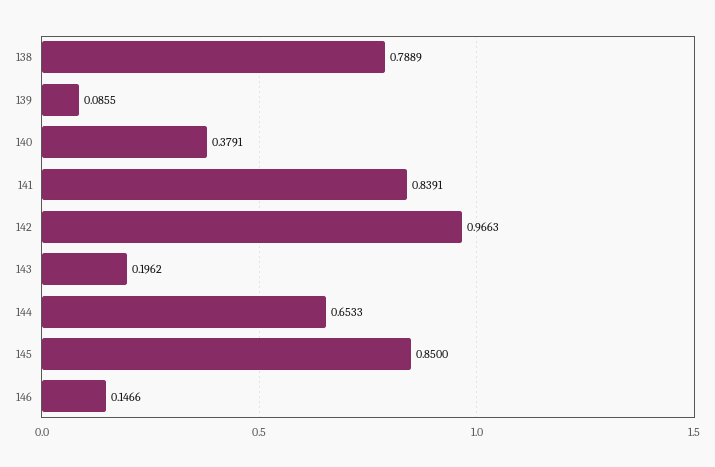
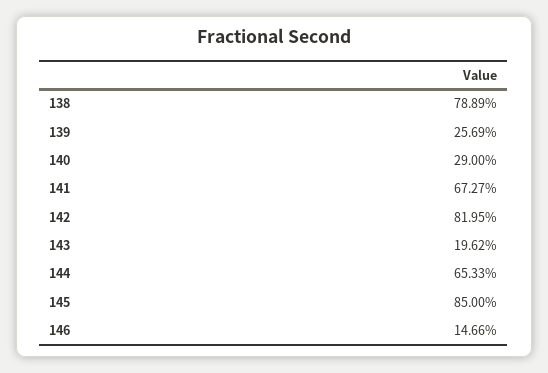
139: 0.0855 -> 0.2569
140: 0.3791 -> 0.29
141: 0.8391 -> 0.6727
142: 0.9663 -> 0.8195

